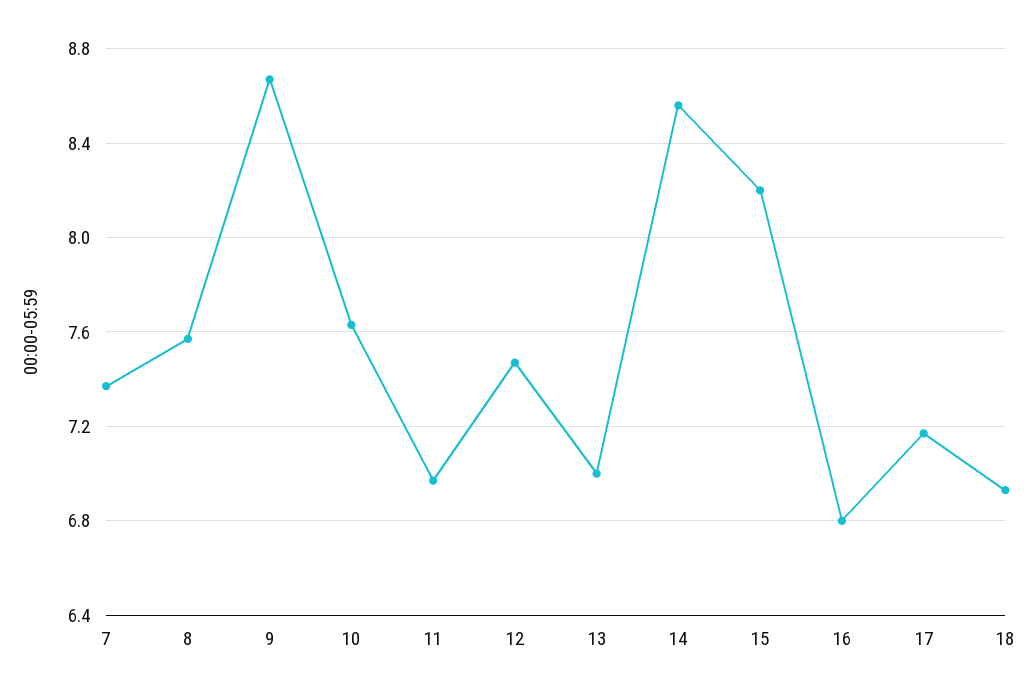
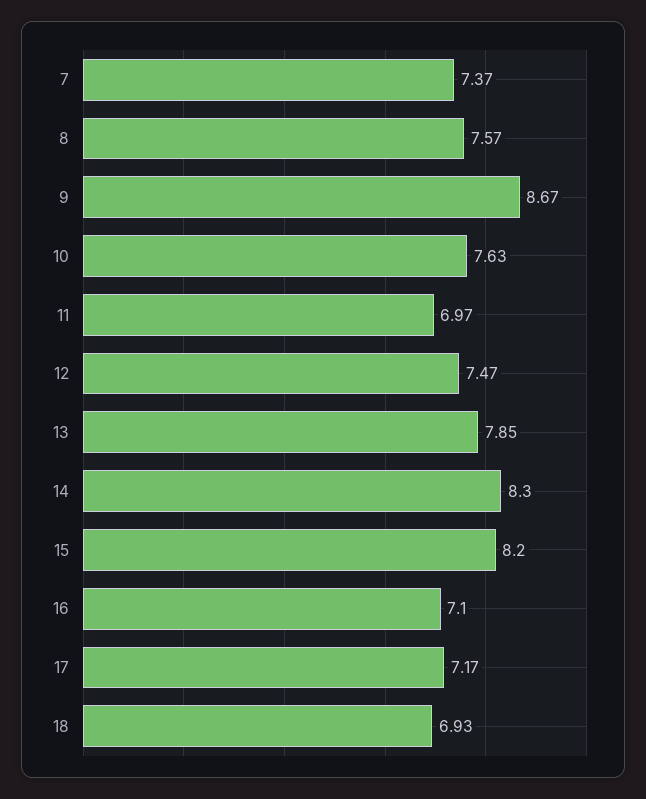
13: 7 -> 7.85
14: 8.55 -> 8.3
16: 6.8 -> 7.1

